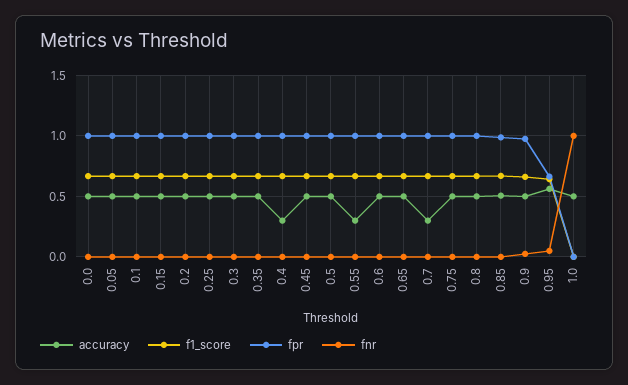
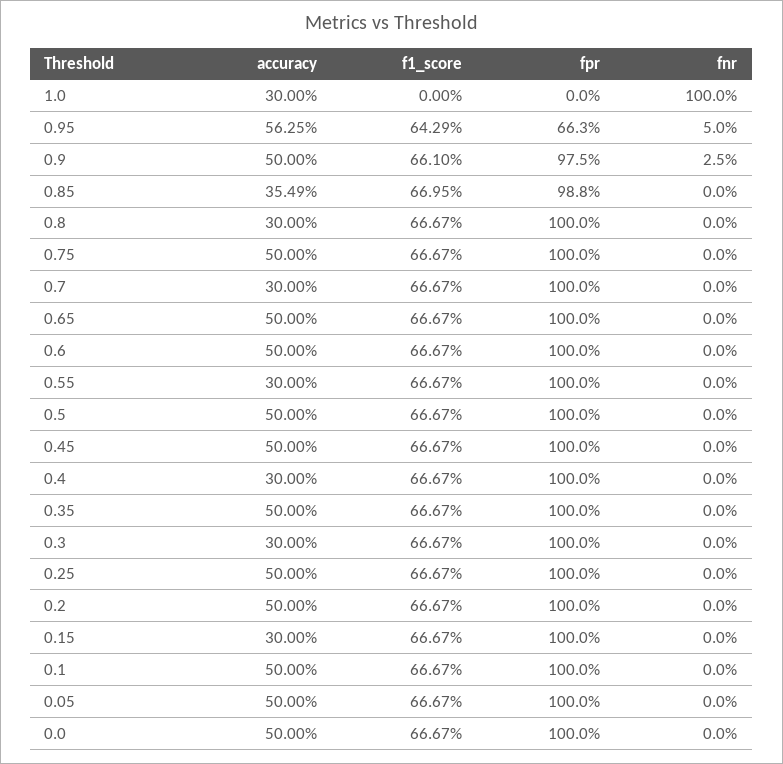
accuracy, 0.15: 0.5 -> 0.3
accuracy, 0.3: 0.5 -> 0.3
accuracy, 0.8: 0.5 -> 0.3
accuracy, 0.85: 0.5 -> 0.3549
accuracy, 1.0: 0.5 -> 0.3

